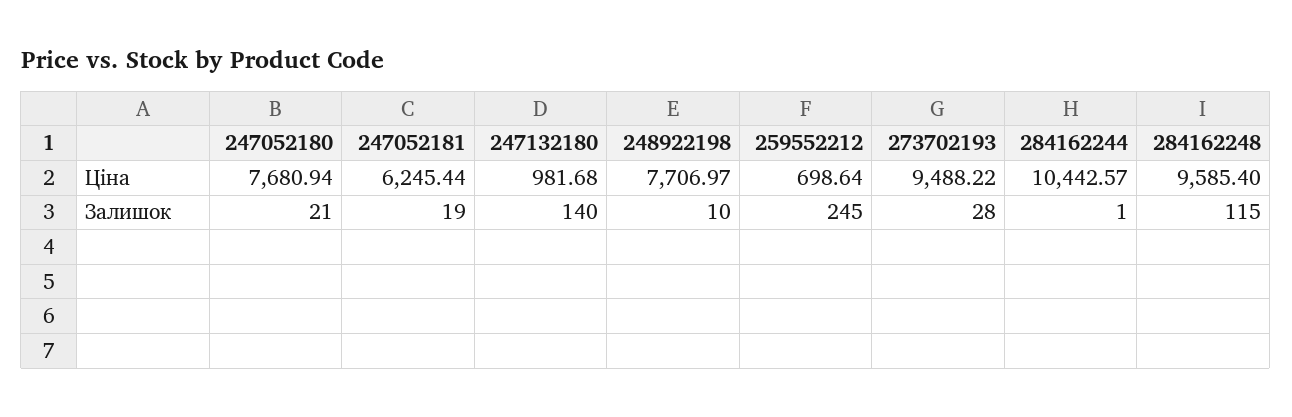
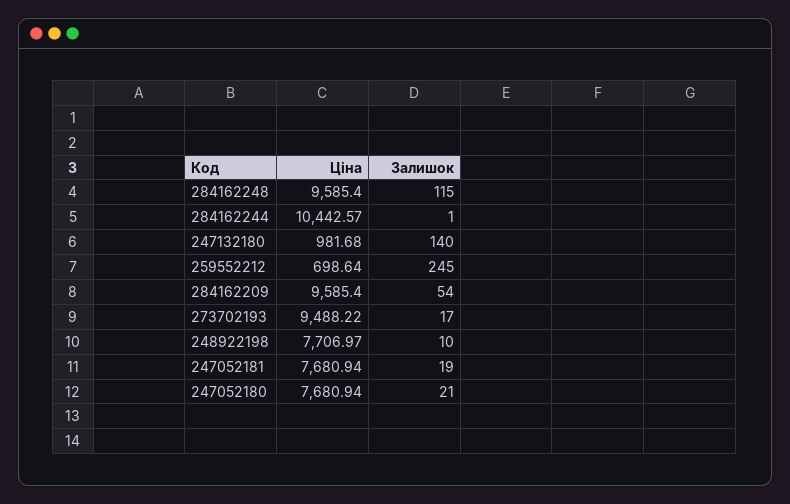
247052181, Ціна: 6245.44 -> 7680.94
273702193, Залишок: 28 -> 17
284162209, Ціна: none -> 9585.4
284162209, Залишок: none -> 54

